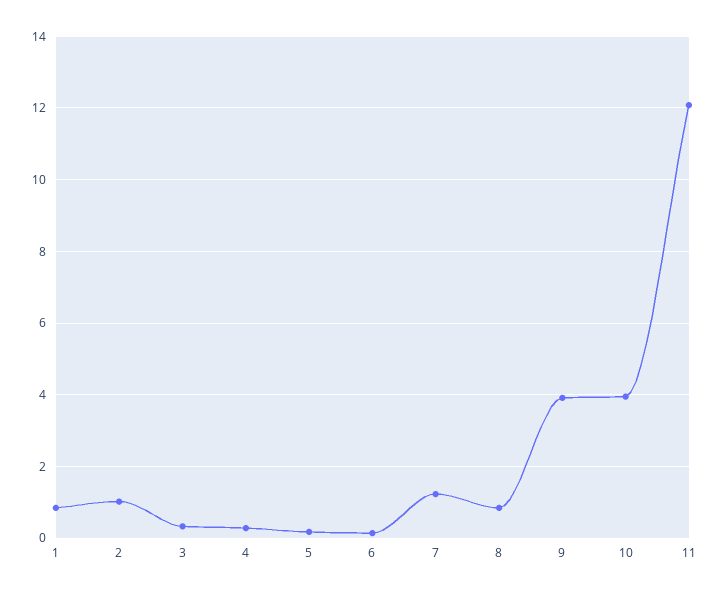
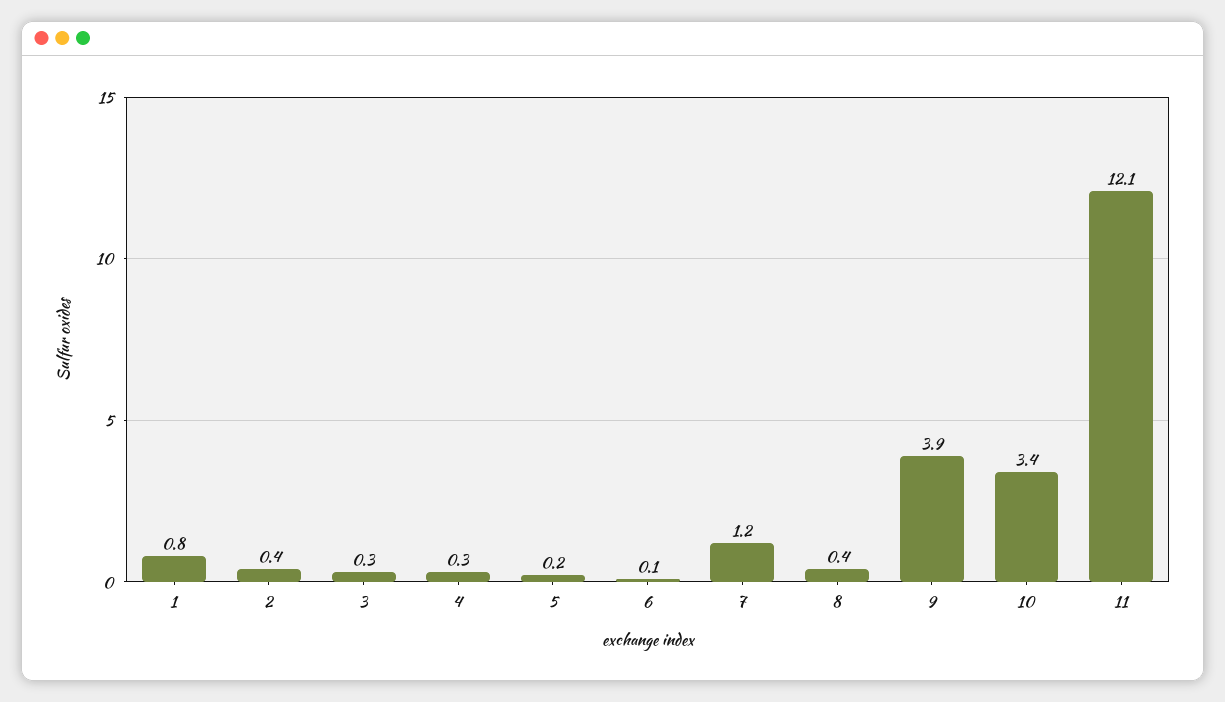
2: 1 -> 0.4
8: 0.8 -> 0.4
10: 4 -> 3.4

